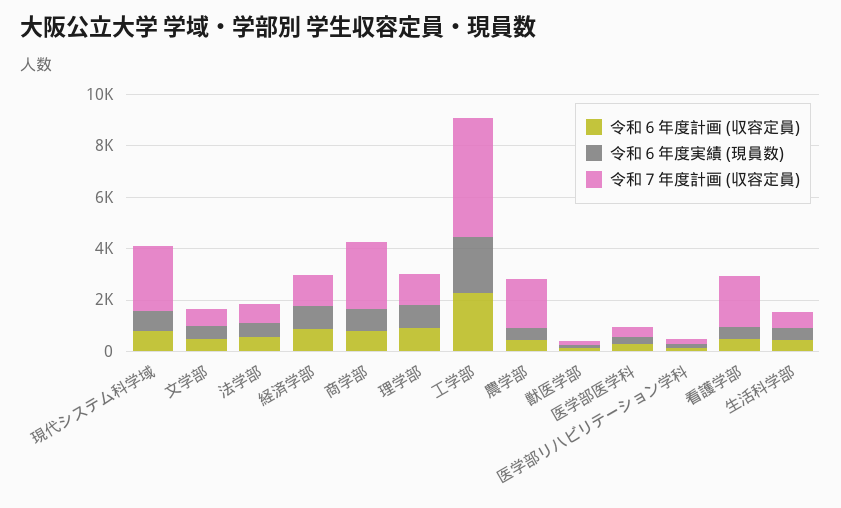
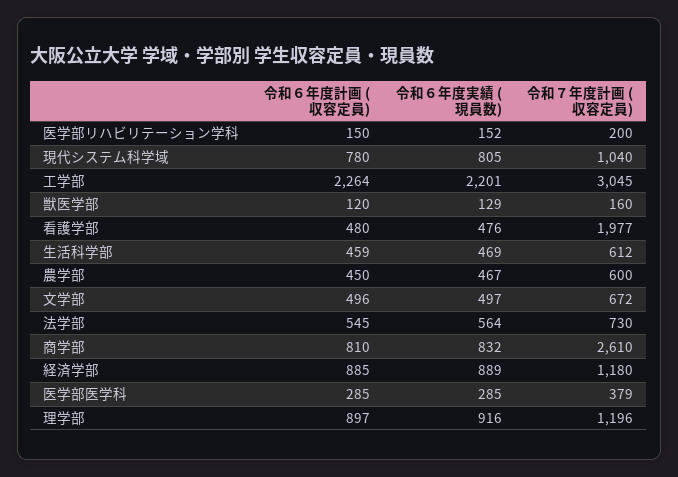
令和７年度計画 (収容定員), 現代システム科学域: 2500 -> 1040
令和７年度計画 (収容定員), 工学部: 4500 -> 3045
令和７年度計画 (収容定員), 農学部: 2000 -> 600

